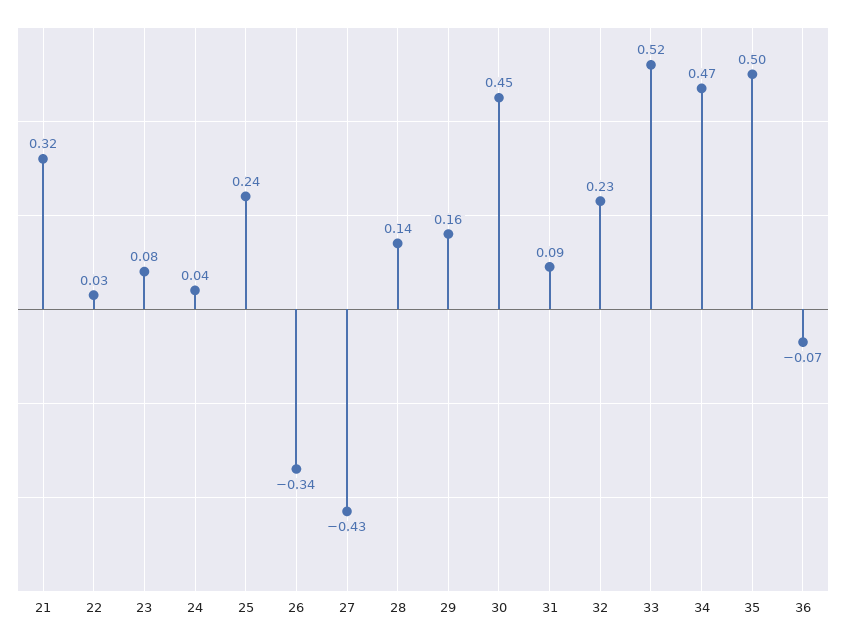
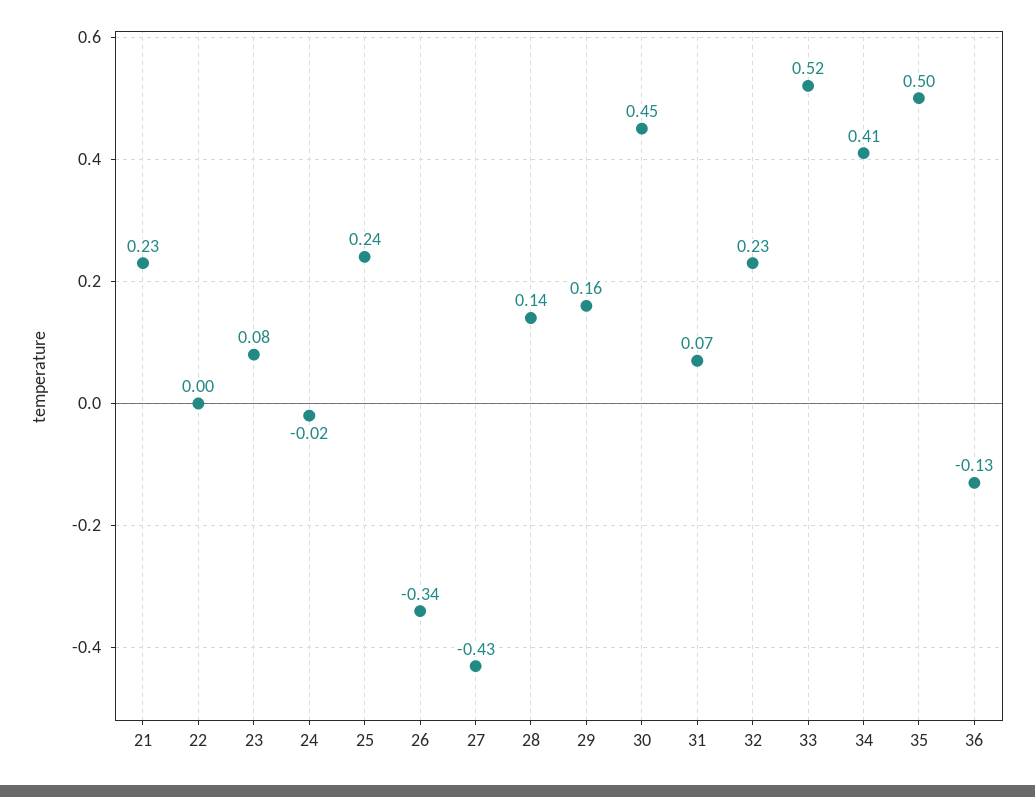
21: 0.32 -> 0.23
22: 0.03 -> 0
24: 0.04 -> -0.02
31: 0.09 -> 0.07
34: 0.47 -> 0.41
36: -0.07 -> -0.13

